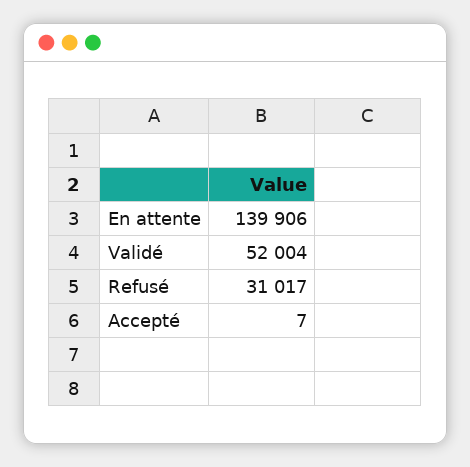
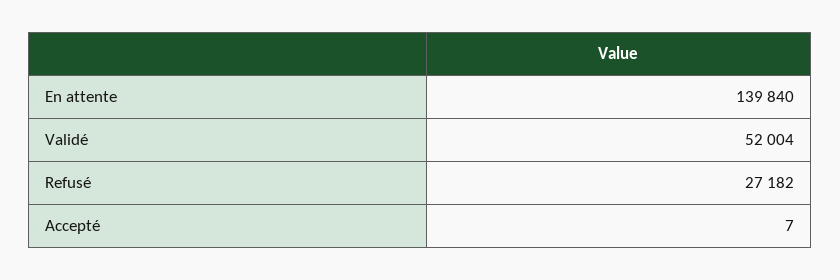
En attente: 139906 -> 139840
Refusé: 31017 -> 27182

